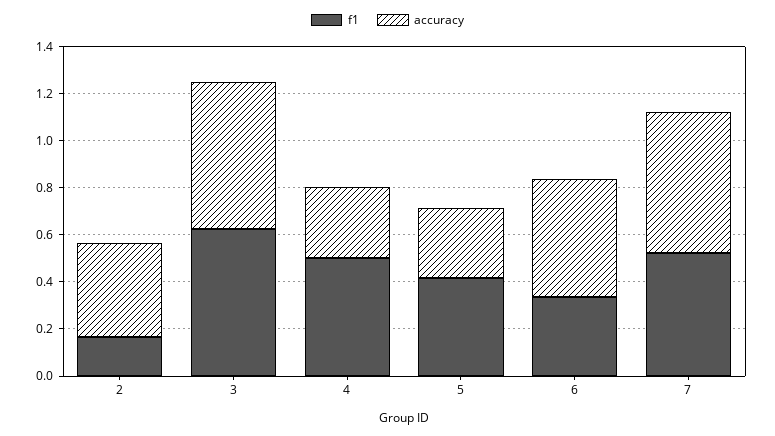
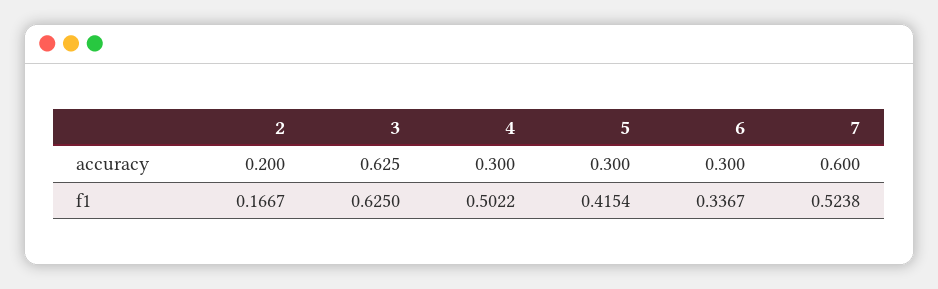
accuracy, 2: 0.4 -> 0.2
accuracy, 6: 0.5 -> 0.3

